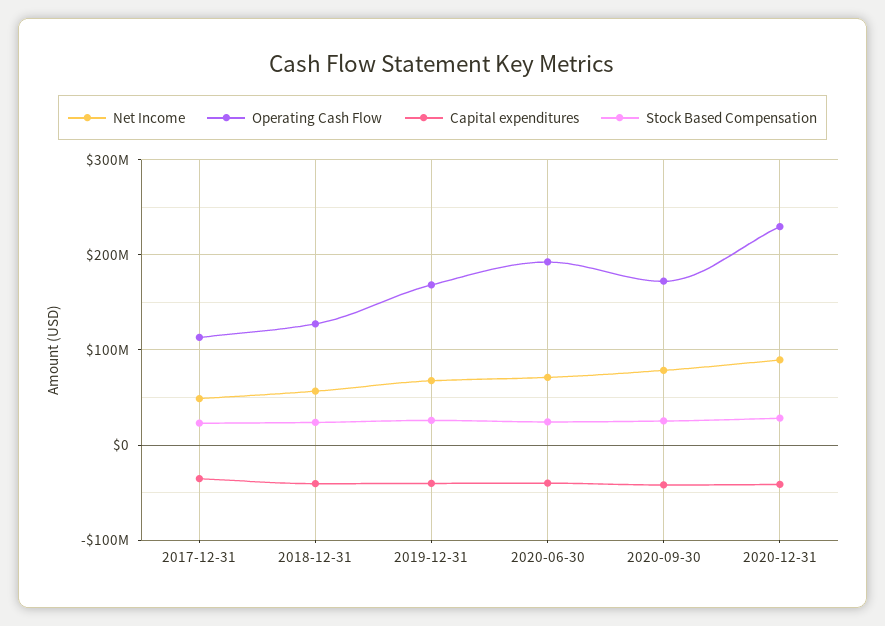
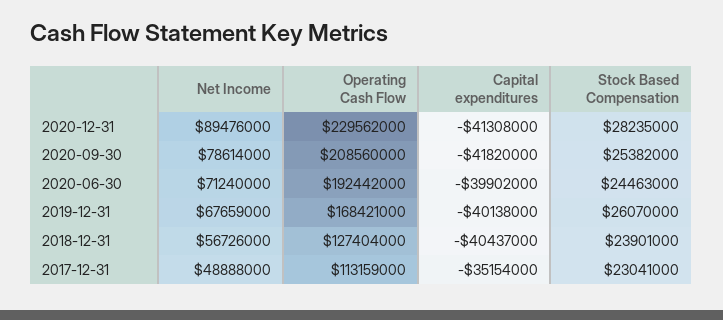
Operating Cash Flow, 2020-09-30: 170000000 -> 208560000

